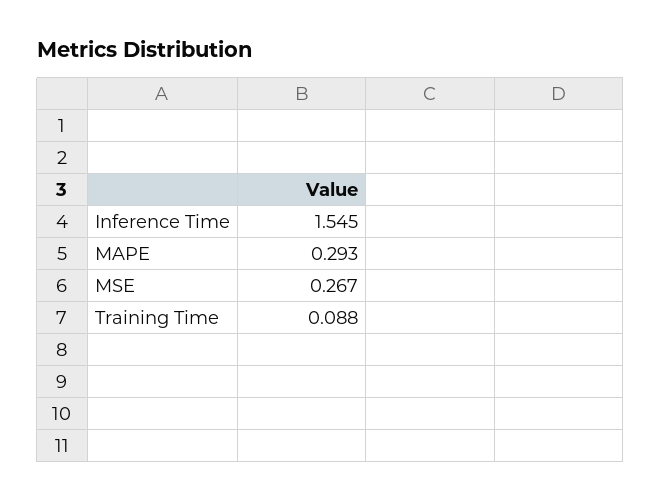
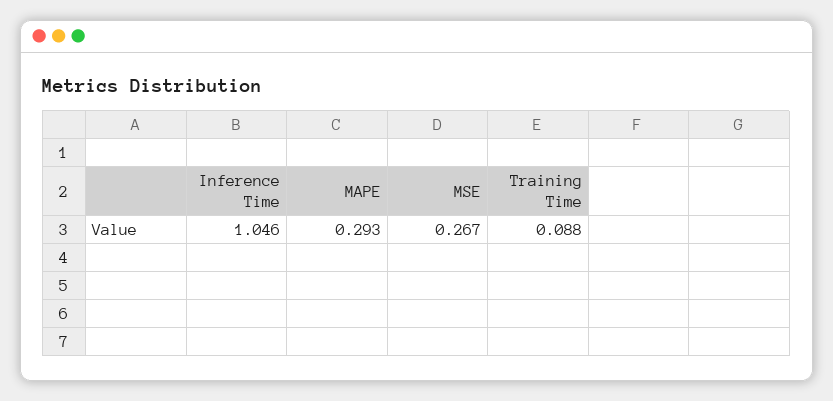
Inference Time: 1.545 -> 1.046

